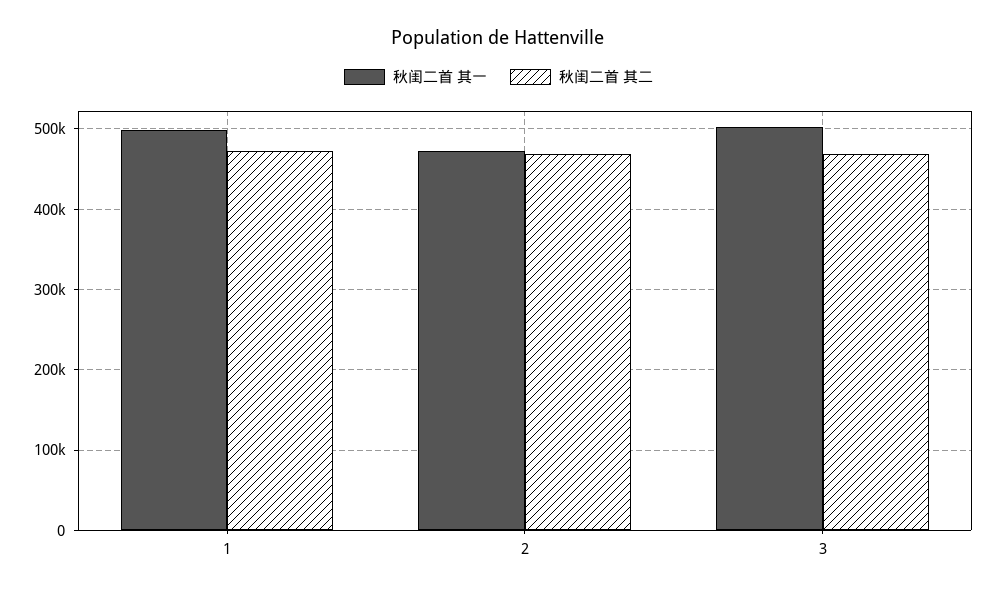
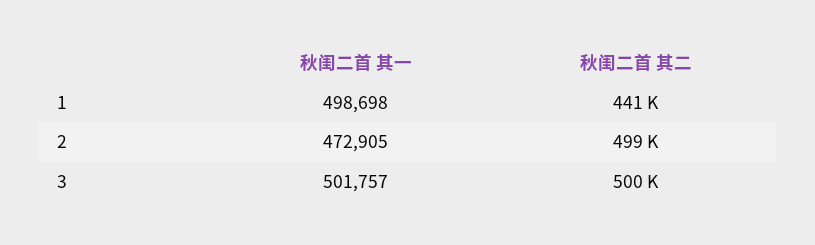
秋闺二首 其二, 1: 470000 -> 441000
秋闺二首 其二, 2: 470000 -> 499000
秋闺二首 其二, 3: 470000 -> 500000

